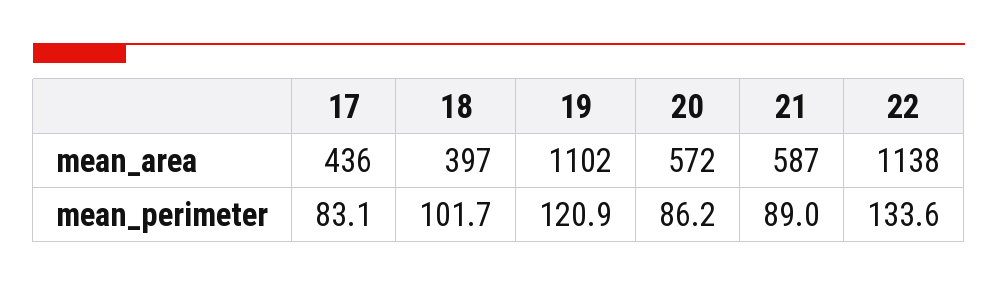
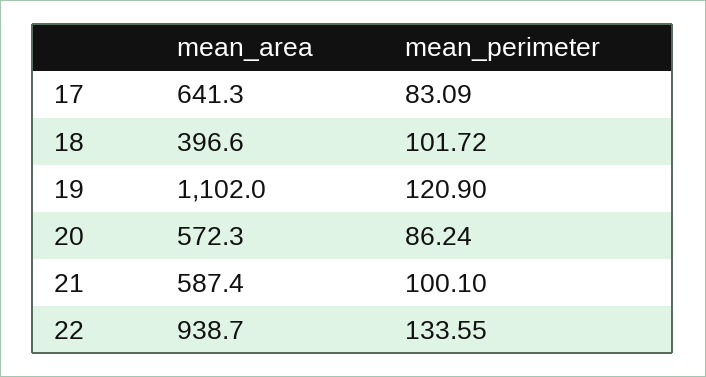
17, mean_area: 436 -> 641.3
22, mean_area: 1138 -> 938.7
21, mean_perimeter: 89 -> 100.1

